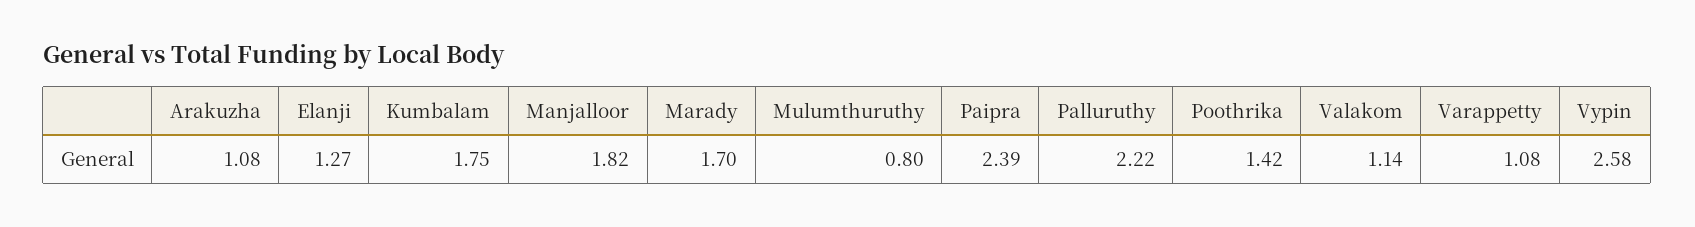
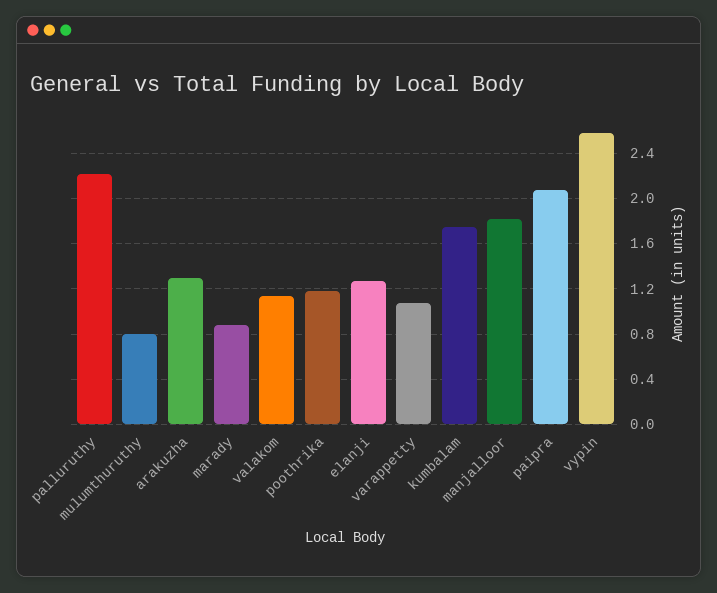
Arakuzha: 1.08 -> 1.3
Marady: 1.7 -> 0.9
Paipra: 2.39 -> 2.1
Poothrika: 1.42 -> 1.2

